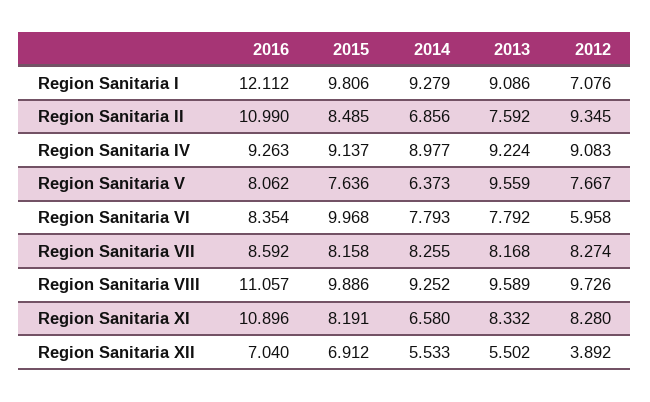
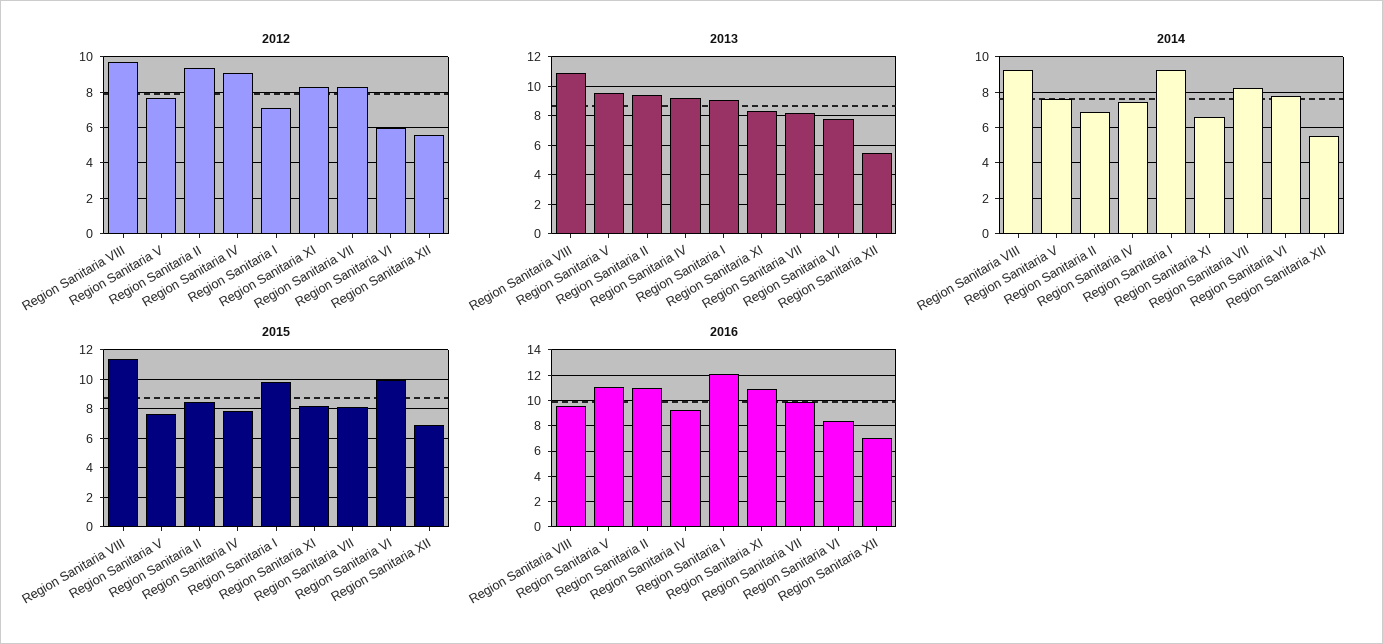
2013, Region Sanitaria II: 7.592 -> 9.5
2015, Region Sanitaria IV: 9.137 -> 8
2014, Region Sanitaria IV: 8.977 -> 7.5
2016, Region Sanitaria V: 8.062 -> 11
2014, Region Sanitaria V: 6.373 -> 7.5
2016, Region Sanitaria VII: 8.592 -> 10
2016, Region Sanitaria VIII: 11.057 -> 9.5
2015, Region Sanitaria VIII: 9.886 -> 11.5
2013, Region Sanitaria VIII: 9.589 -> 11
2012, Region Sanitaria XII: 3.892 -> 5.5

